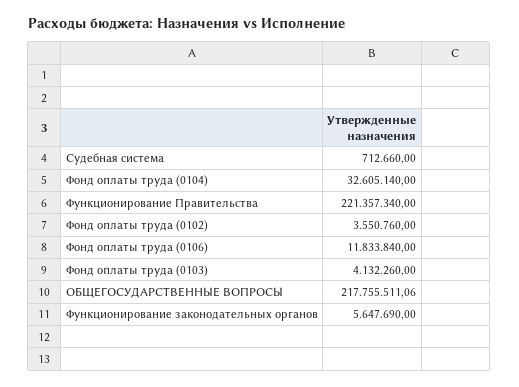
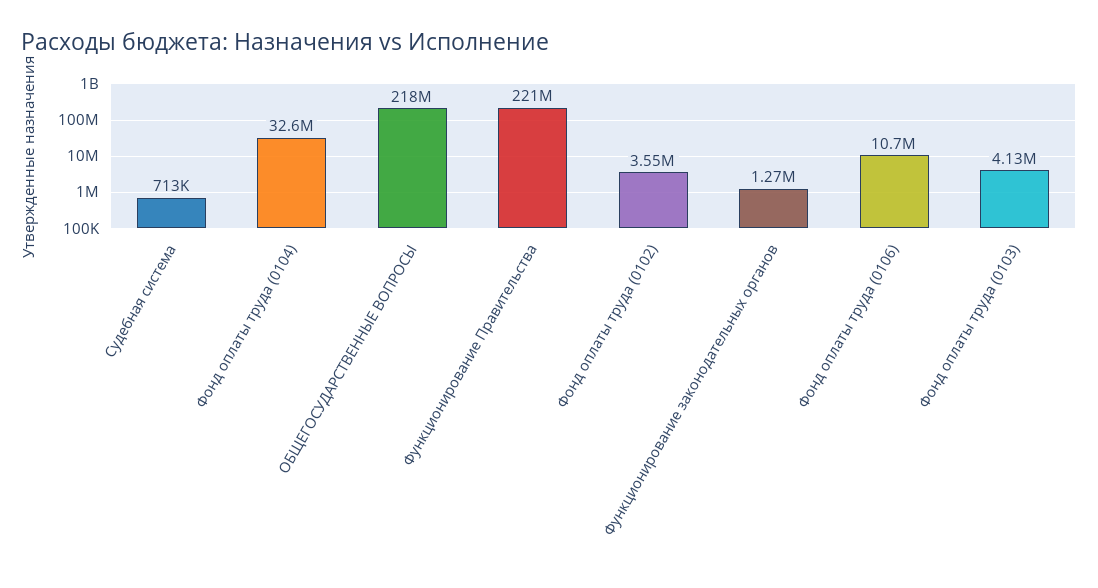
Фонд оплаты труда (0106): 11833840 -> 10700000
Функционирование законодательных органов: 5647690 -> 1270000

